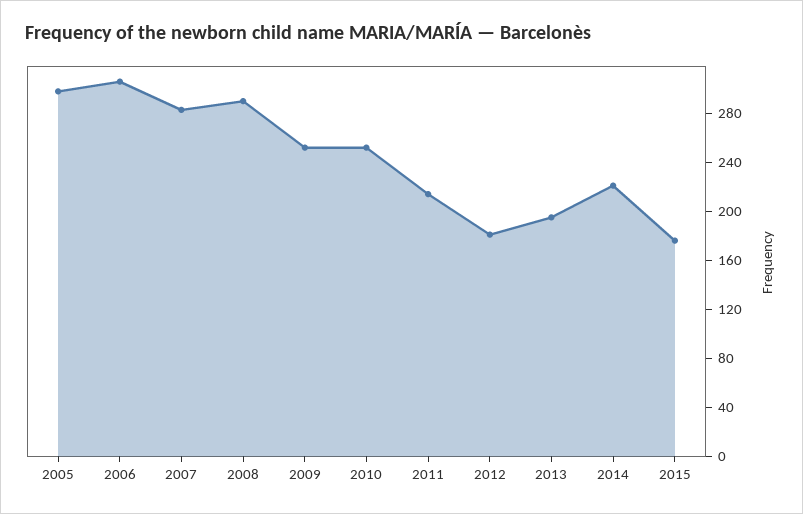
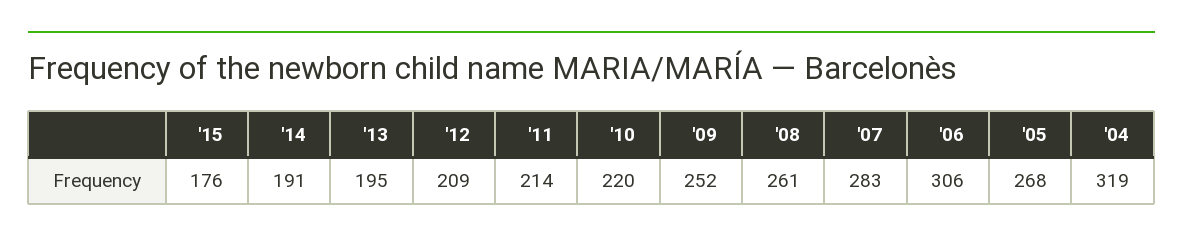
2005: 300 -> 268
2008: 290 -> 261
2010: 250 -> 220
2012: 180 -> 209
2014: 220 -> 191
'04: none -> 319

